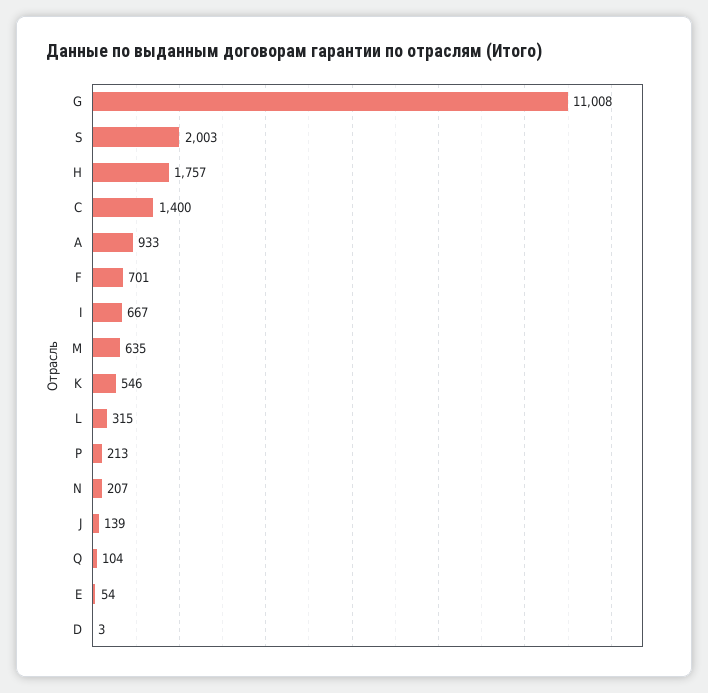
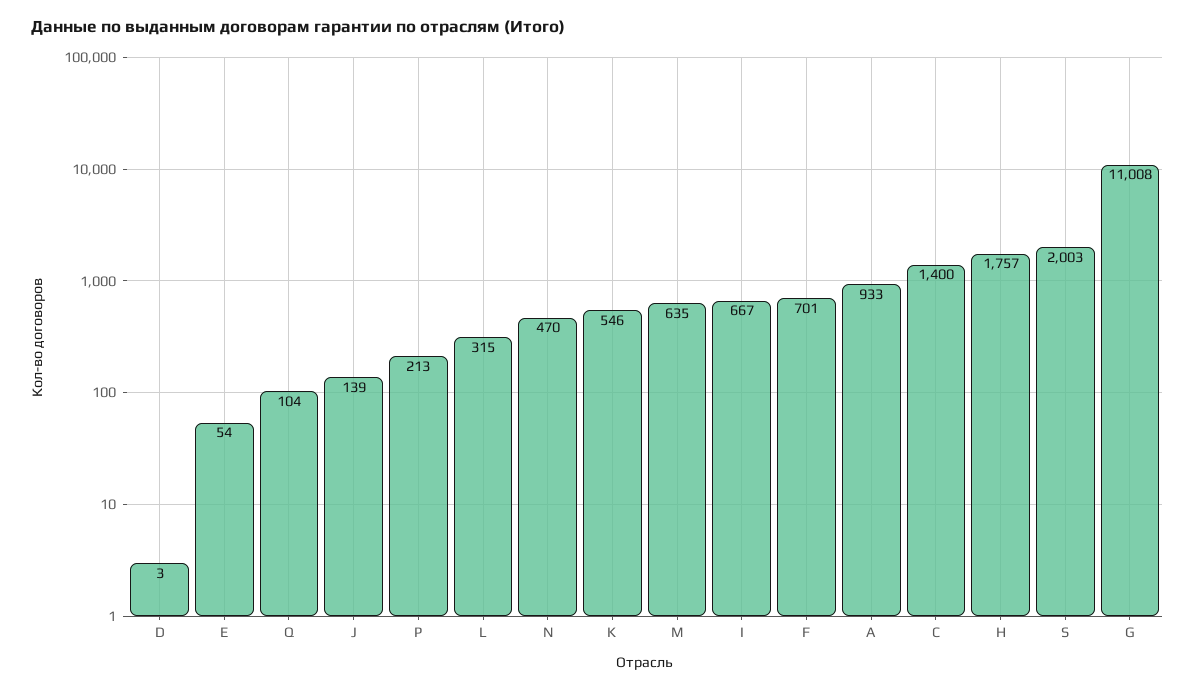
N: 207 -> 470

